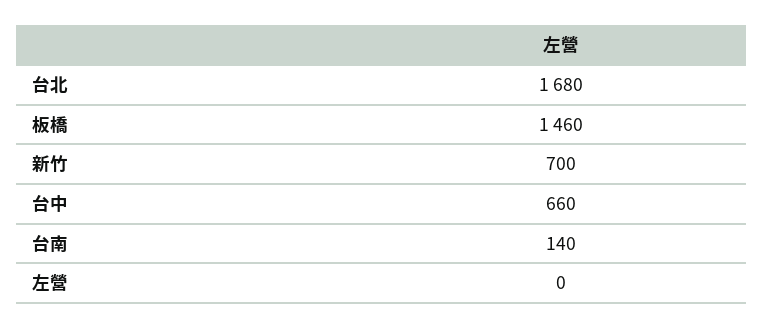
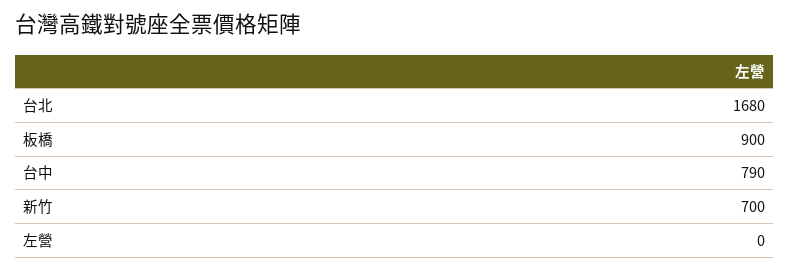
板橋: 1460 -> 900
台中: 660 -> 790
台南: 140 -> none

